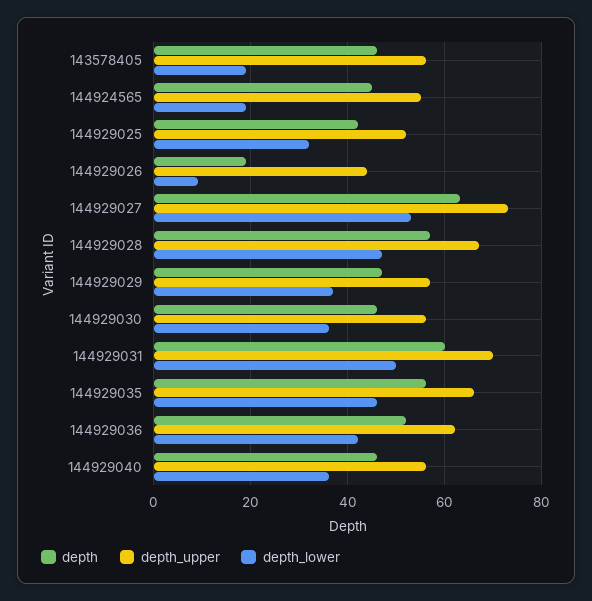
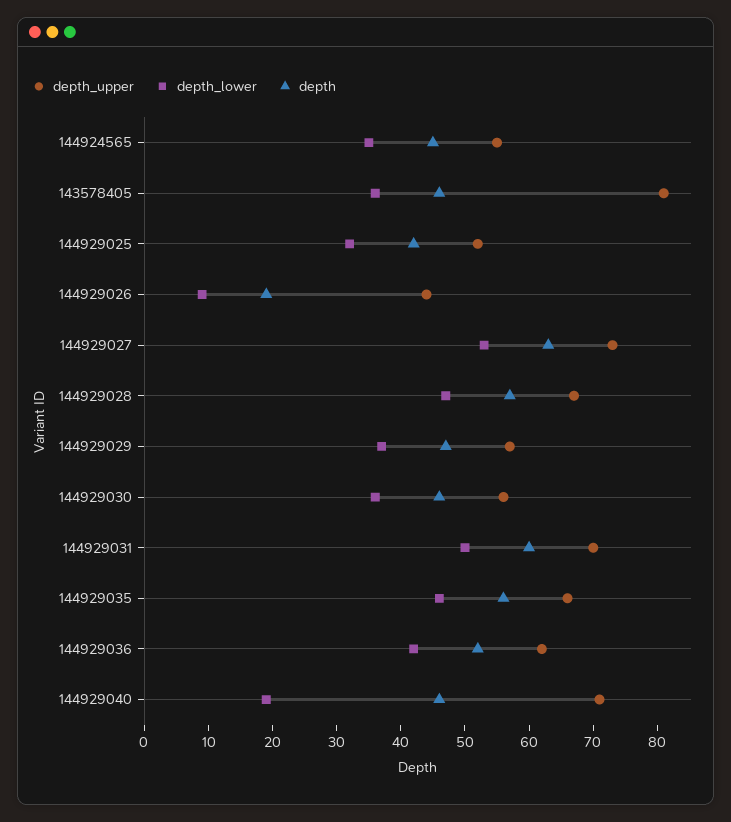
depth_upper, 143578405: 55 -> 80
depth_lower, 143578405: 20 -> 35
depth_lower, 144924565: 20 -> 35
depth_upper, 144929040: 55 -> 70
depth_lower, 144929040: 35 -> 20

